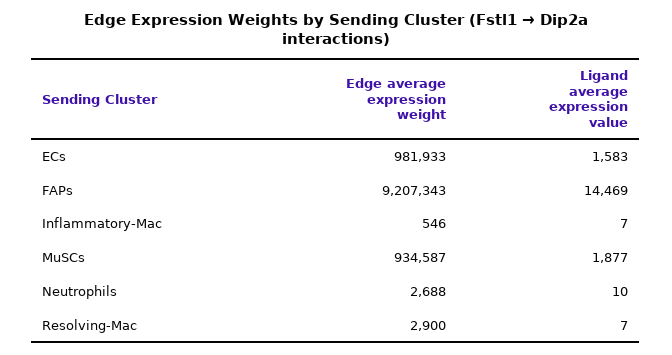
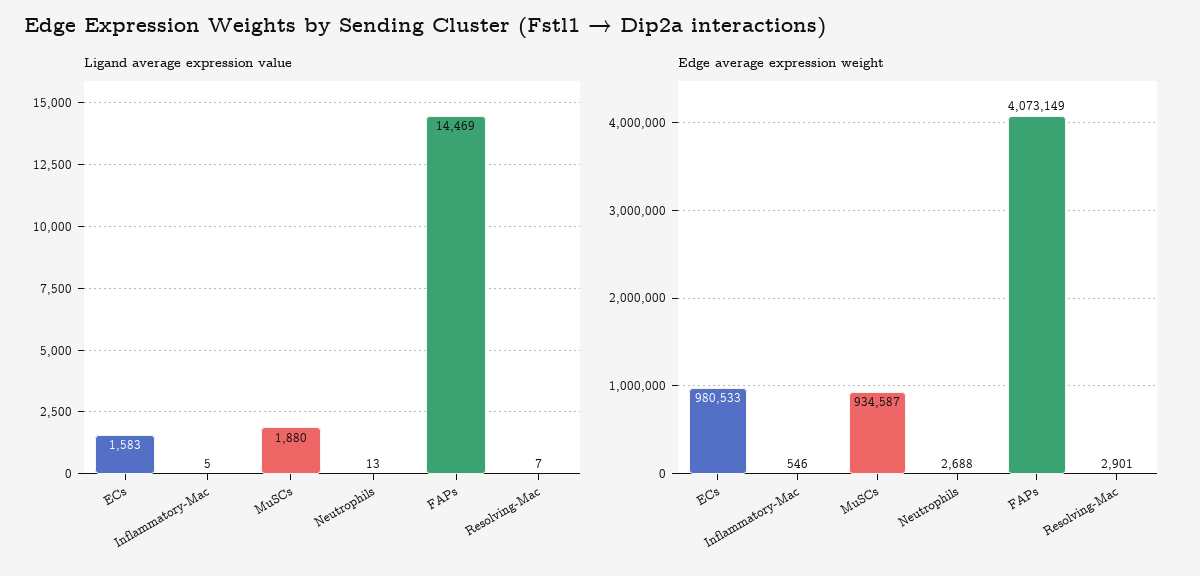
Edge average expression weight, ECs: 981933 -> 980533
Edge average expression weight, FAPs: 9207343 -> 4073149
Ligand average expression value, Inflammatory-Mac: 7 -> 5
Ligand average expression value, MuSCs: 1877 -> 1880
Ligand average expression value, Neutrophils: 10 -> 13
Edge average expression weight, Resolving-Mac: 2900 -> 2901

